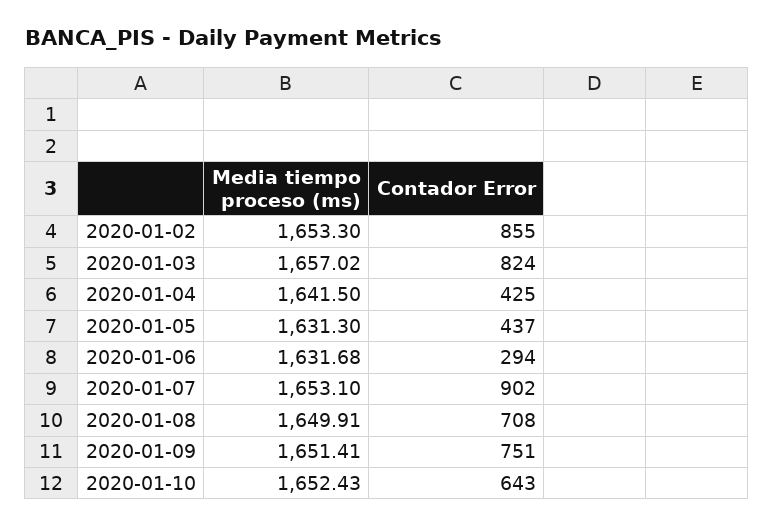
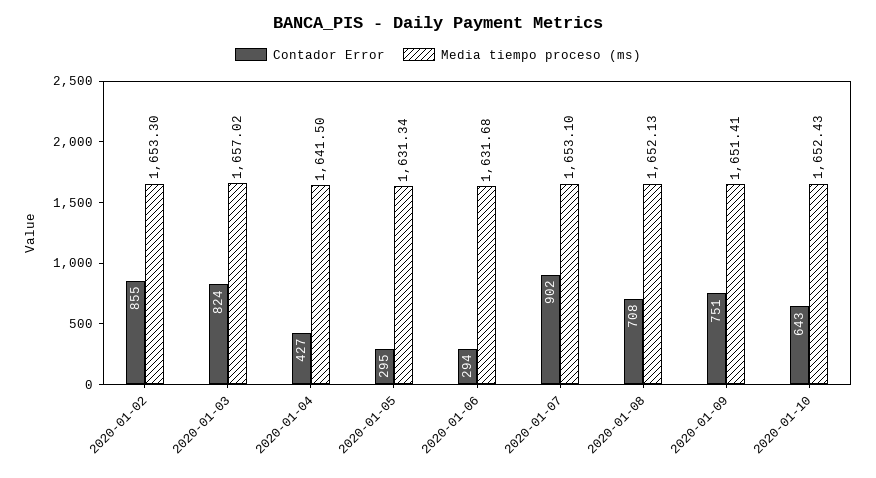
Contador Error, 2020-01-04: 425 -> 427
Media tiempo proceso (ms), 2020-01-05: 1631.3 -> 1631.34
Contador Error, 2020-01-05: 437 -> 295
Media tiempo proceso (ms), 2020-01-08: 1649.91 -> 1652.13

